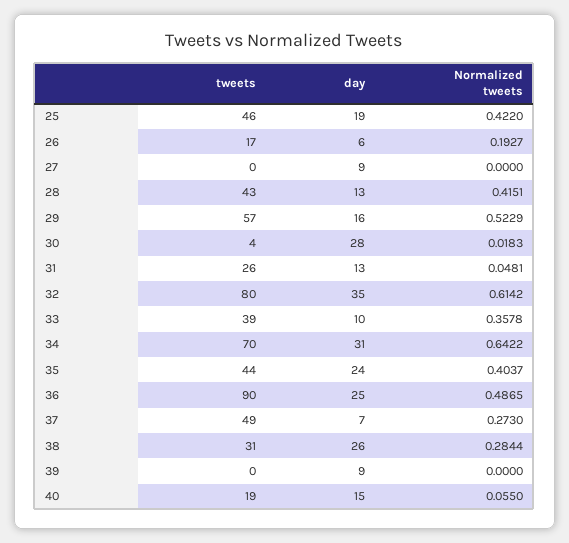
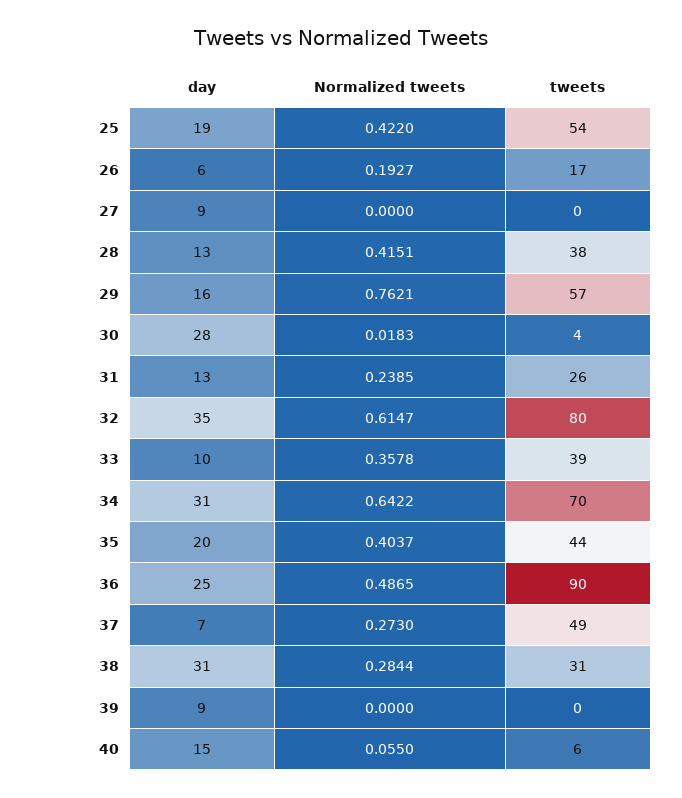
tweets, 25: 46 -> 54
tweets, 28: 43 -> 38
Normalized tweets, 29: 0.5229 -> 0.7621
Normalized tweets, 31: 0.0481 -> 0.2385
Normalized tweets, 32: 0.6142 -> 0.6147
day, 35: 24 -> 20
day, 38: 26 -> 31
tweets, 40: 19 -> 6

